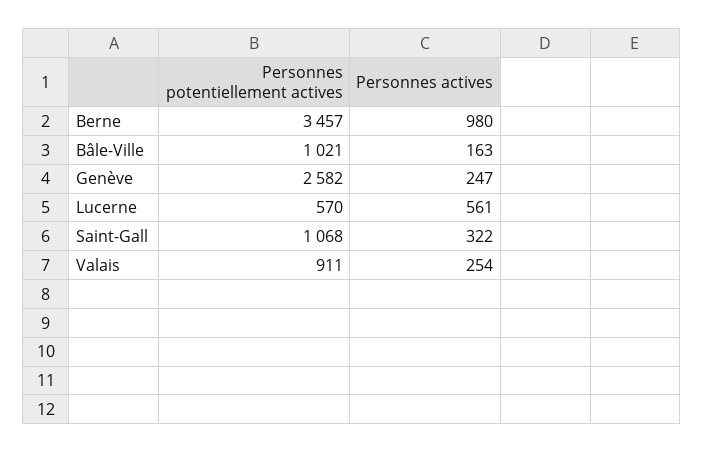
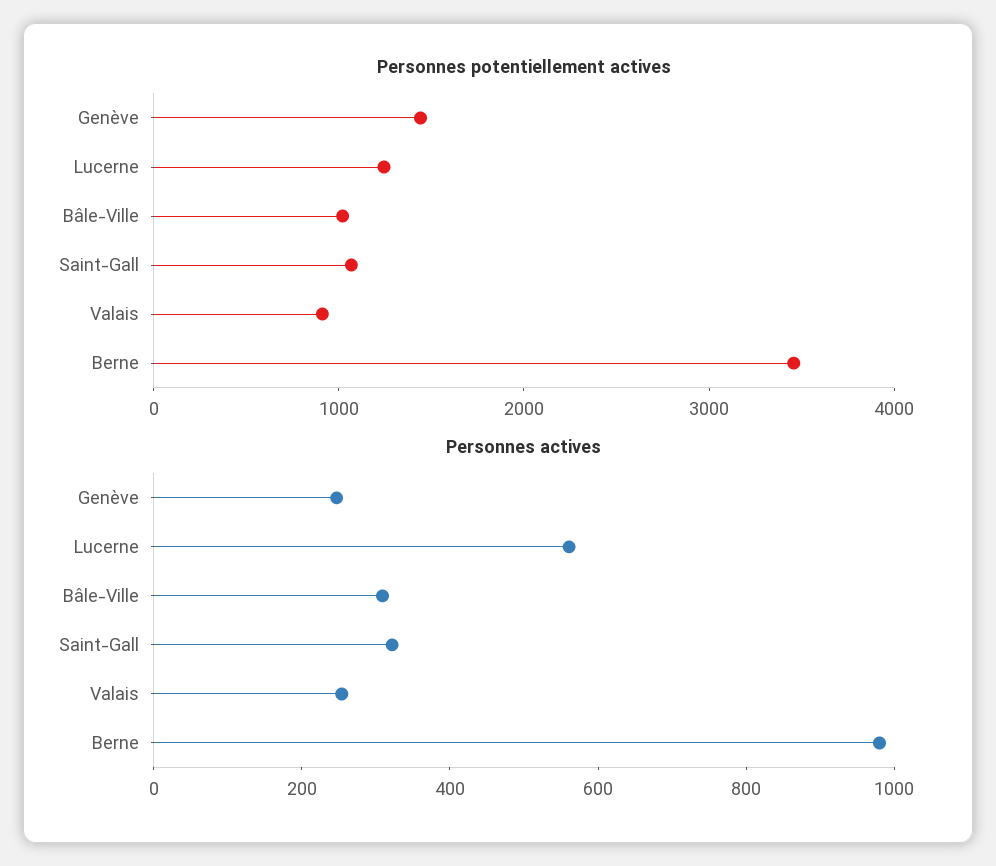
Personnes actives, Bâle-Ville: 163 -> 300
Personnes potentiellement actives, Genève: 2582 -> 1400
Personnes potentiellement actives, Lucerne: 570 -> 1200

